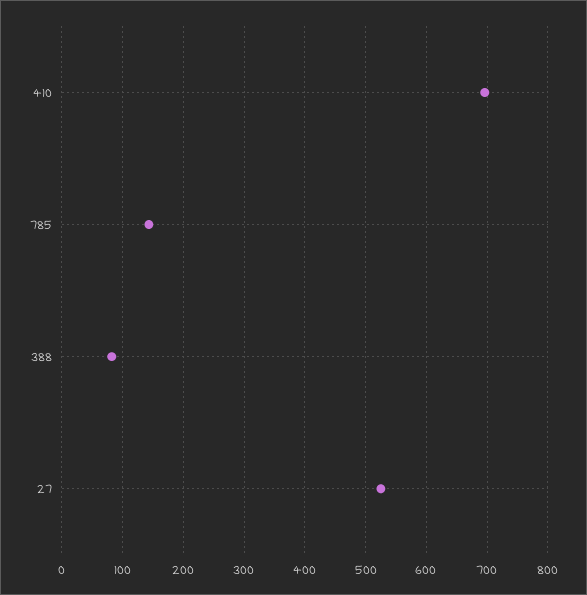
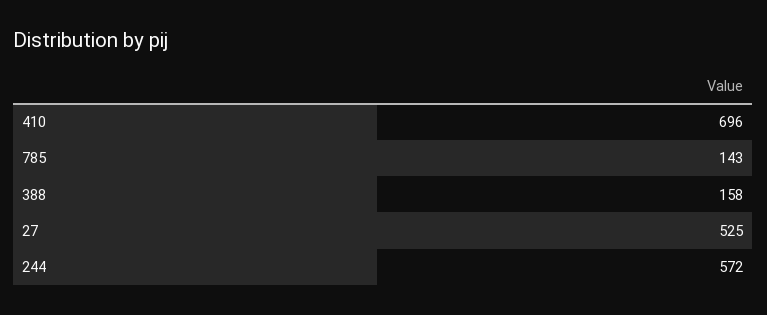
388: 80 -> 158
244: none -> 572

